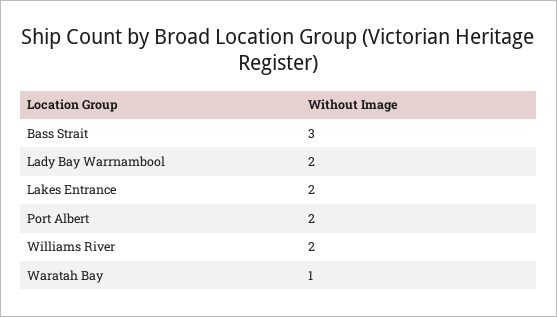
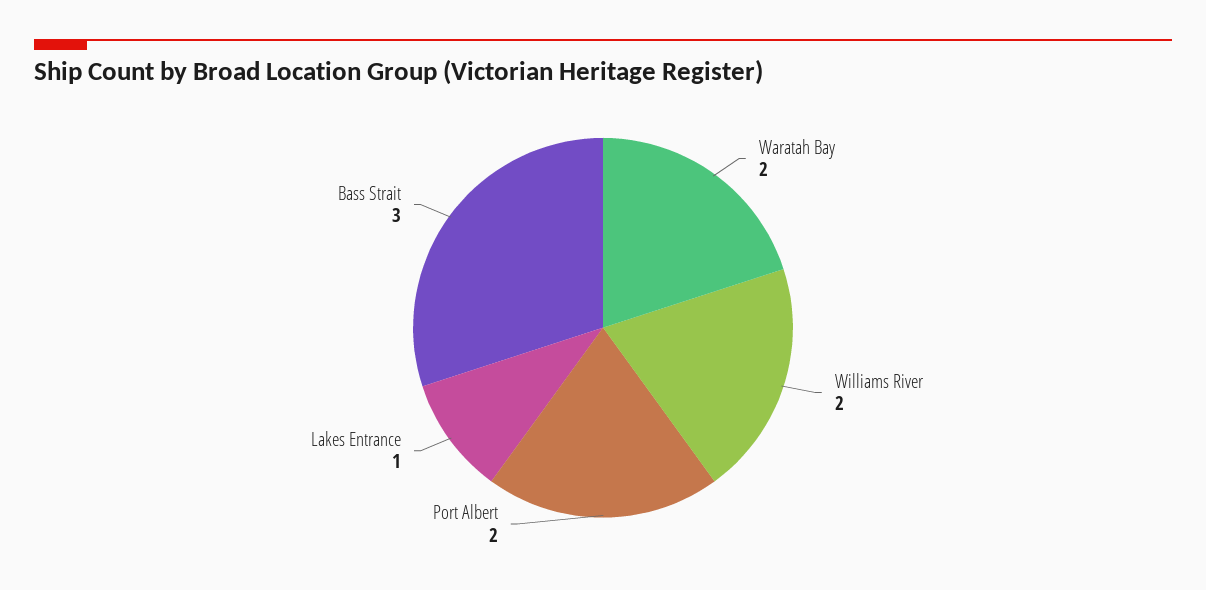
Lady Bay Warrnambool: 2 -> none
Lakes Entrance: 2 -> 1
Waratah Bay: 1 -> 2

